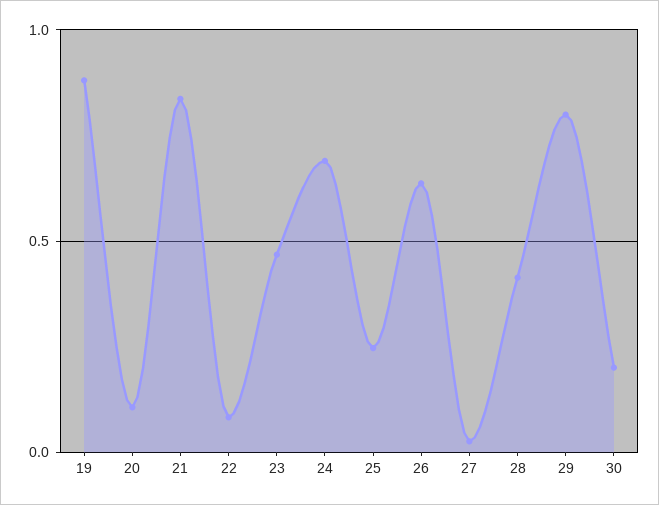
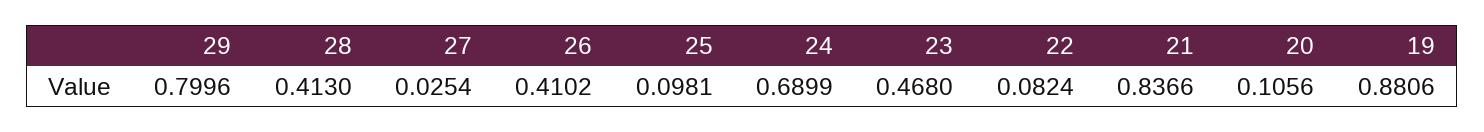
25: 0.25 -> 0.0981
26: 0.65 -> 0.4102
30: 0.2 -> none

